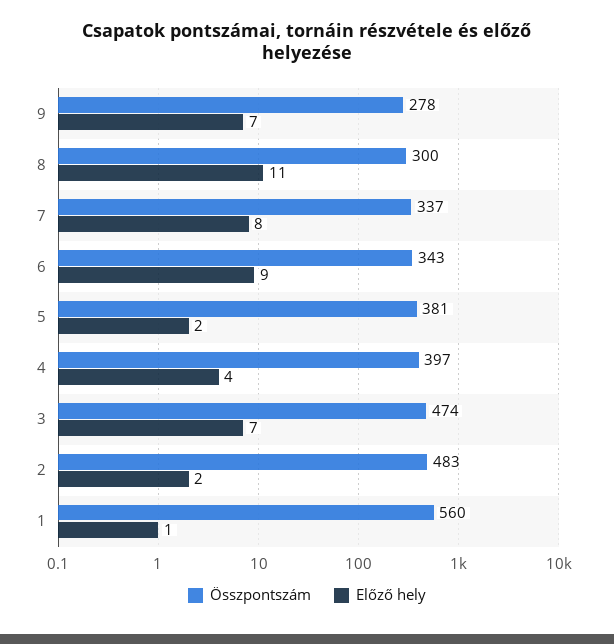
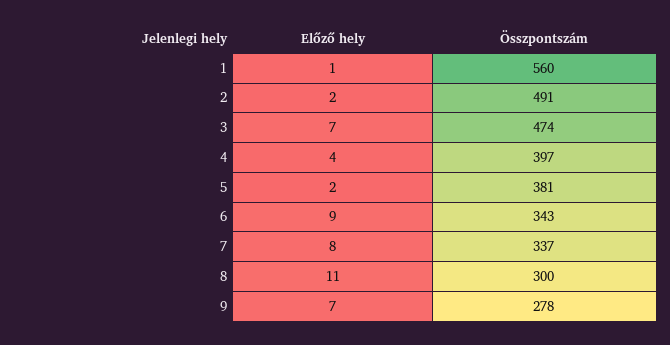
Összpontszám, 2: 483 -> 491

